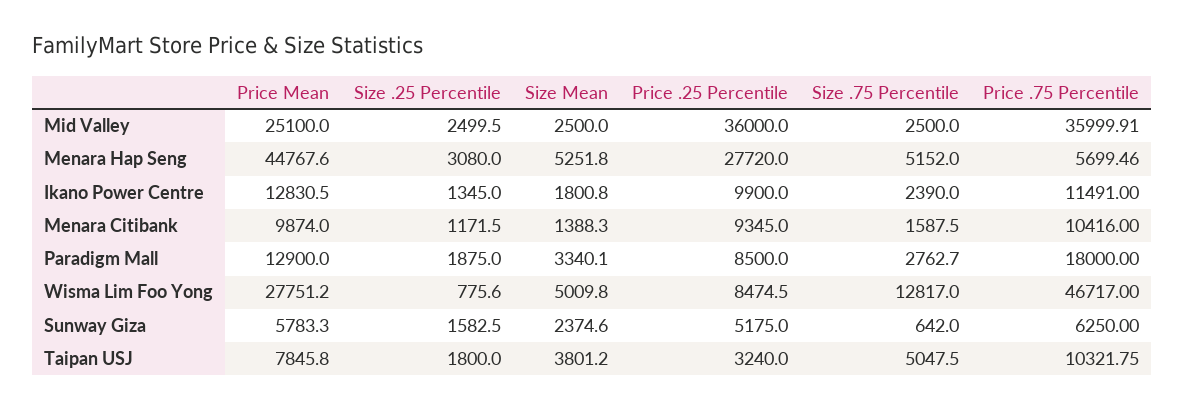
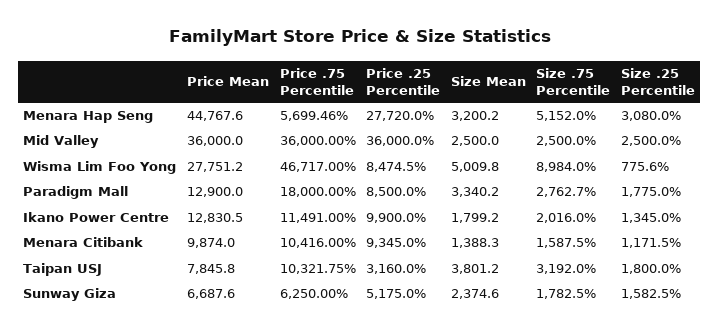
Price Mean, Mid Valley: 25100 -> 36000
Size .25 Percentile, Mid Valley: 2499.5 -> 2500
Price .75 Percentile, Mid Valley: 35999.91 -> 36000
Size Mean, Menara Hap Seng: 5251.8 -> 3200.2
Size Mean, Ikano Power Centre: 1800.8 -> 1799.2
Size .75 Percentile, Ikano Power Centre: 2390 -> 2016
Size .25 Percentile, Paradigm Mall: 1875 -> 1775
Size Mean, Paradigm Mall: 3340.1 -> 3340.2
Size .75 Percentile, Wisma Lim Foo Yong: 12817 -> 8984
Price Mean, Sunway Giza: 5783.3 -> 6687.6
Size .75 Percentile, Sunway Giza: 642 -> 1782.5
Price .25 Percentile, Taipan USJ: 3240 -> 3160
Size .75 Percentile, Taipan USJ: 5047.5 -> 3192

